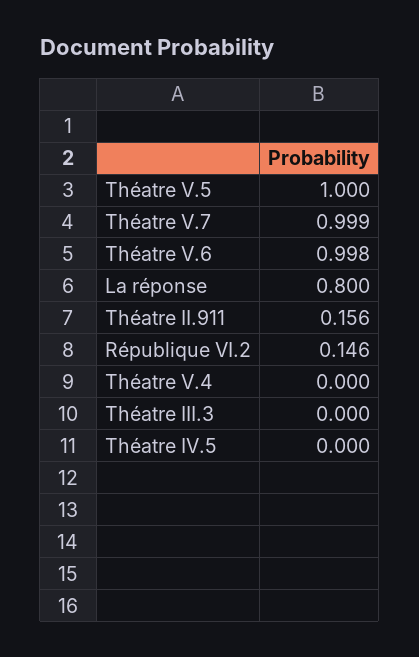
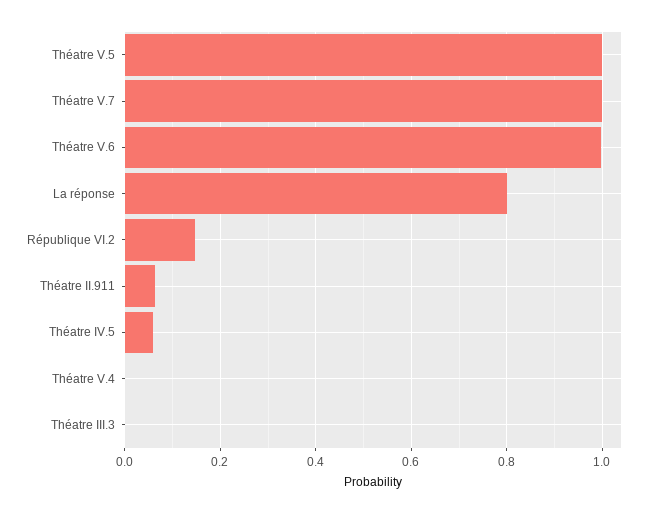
Théatre II.911: 0.156 -> 0.06
Théatre IV.5: 0 -> 0.06

